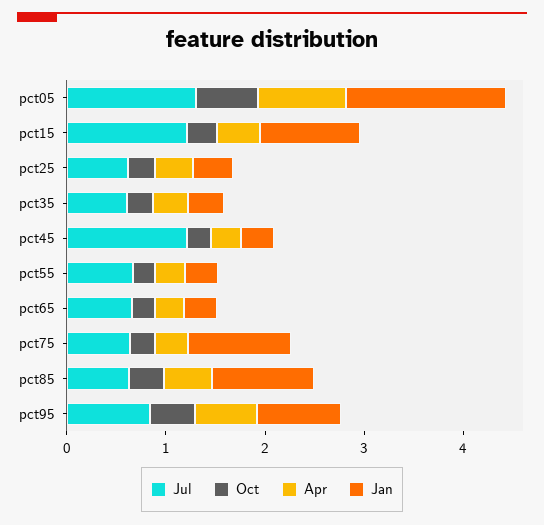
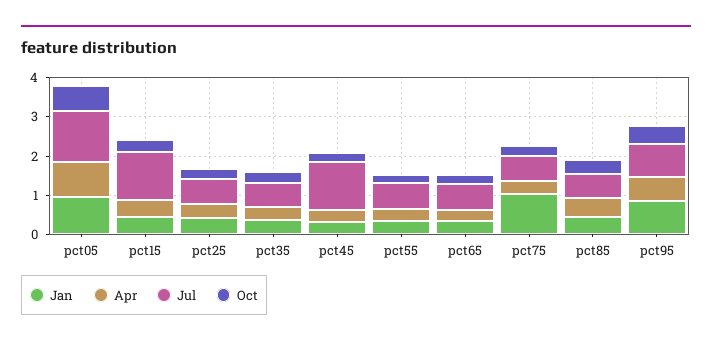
Jan, pct05: 1.6 -> 1
Jan, pct15: 1 -> 0.5
Jan, pct85: 1 -> 0.5

